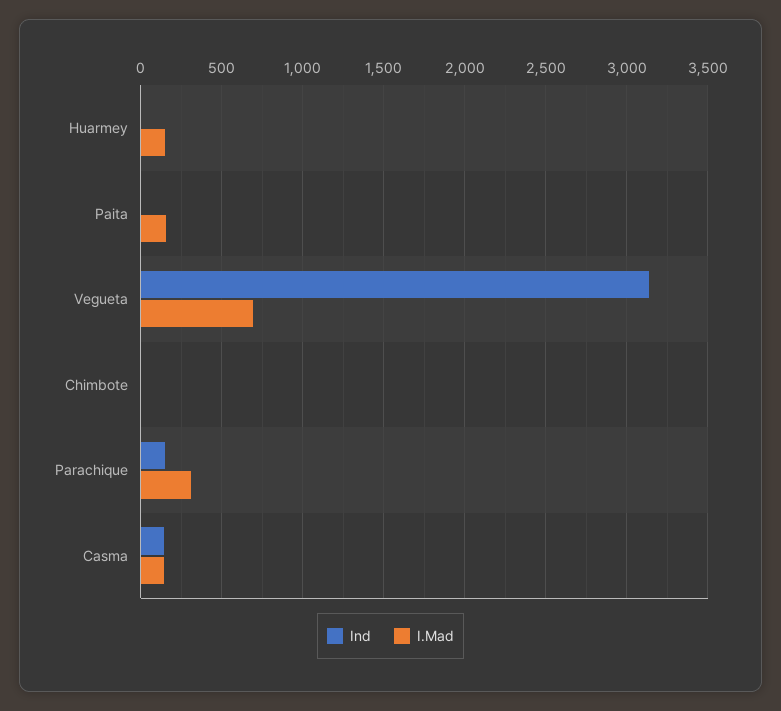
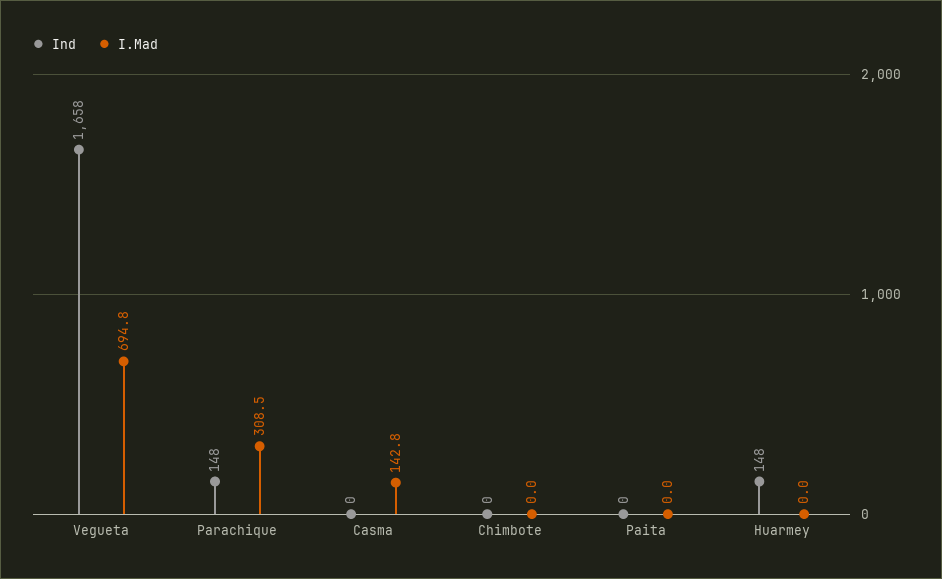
Ind, Huarmey: 0 -> 148
I.Mad, Huarmey: 150 -> 0
I.Mad, Paita: 150 -> 0
Ind, Vegueta: 3150 -> 1658
Ind, Casma: 150 -> 0

